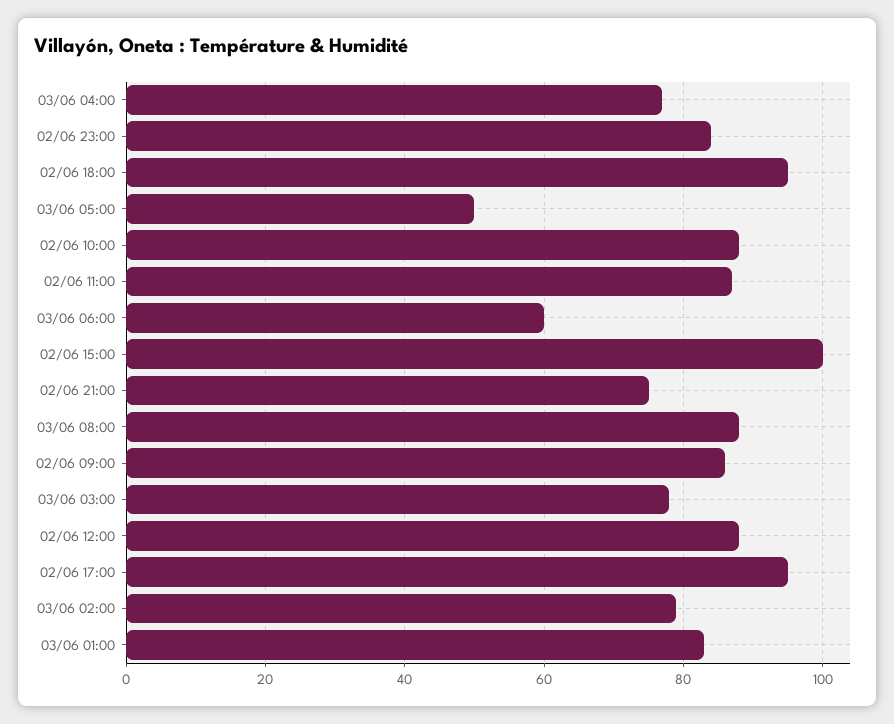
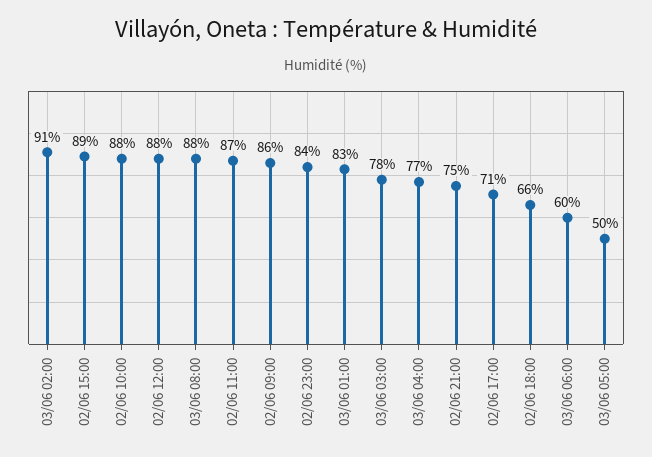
02/06 18:00: 95 -> 66
02/06 15:00: 100 -> 89
02/06 17:00: 95 -> 71
03/06 02:00: 80 -> 91

